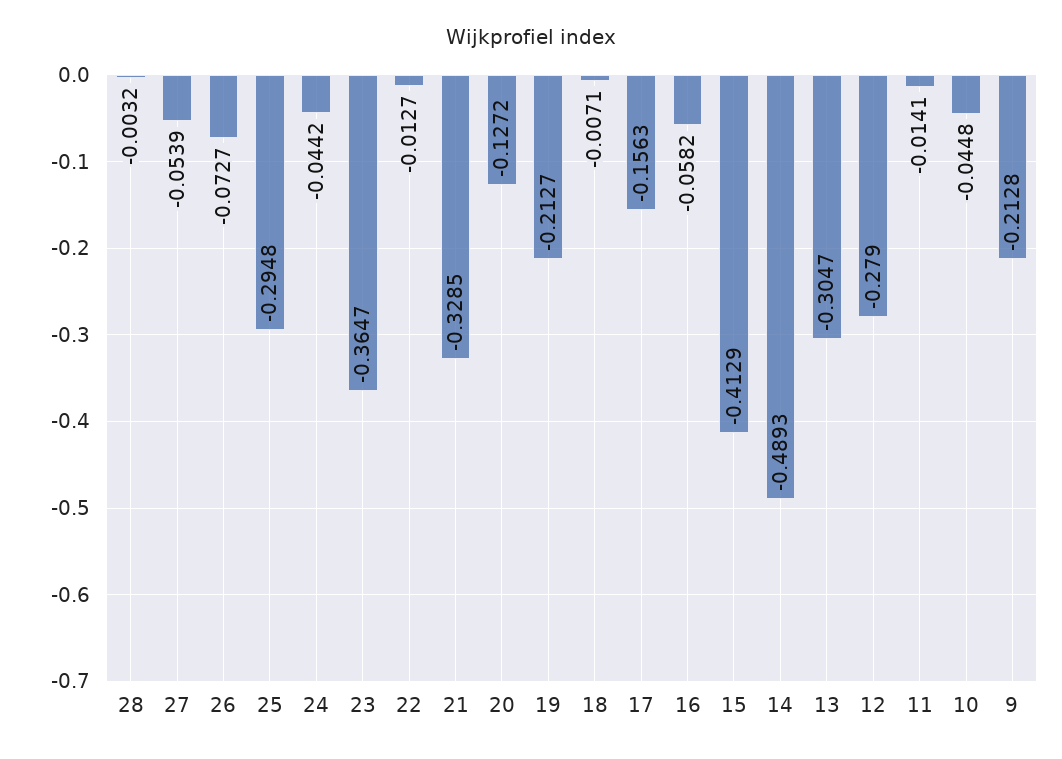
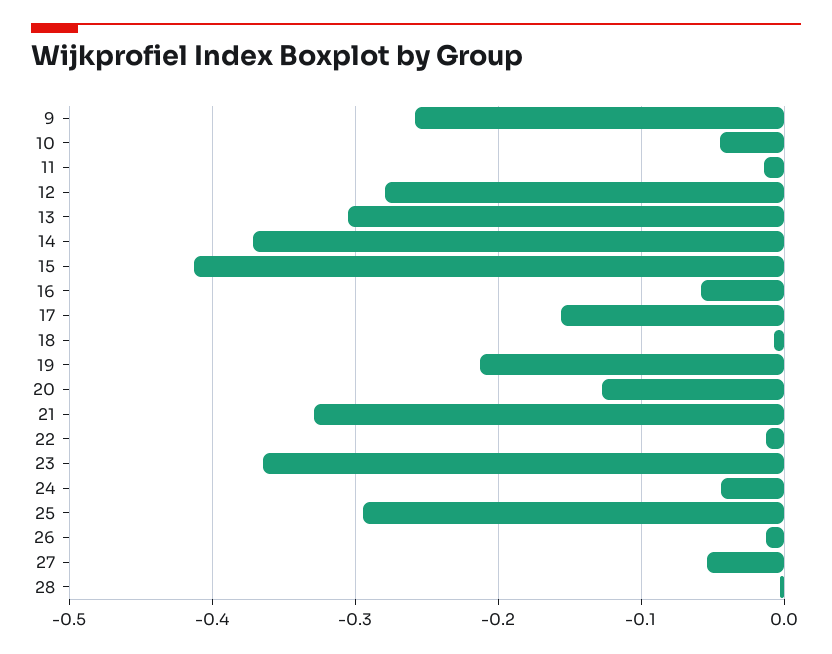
26: -0.0727 -> -0.01
14: -0.4893 -> -0.37
9: -0.2128 -> -0.26

